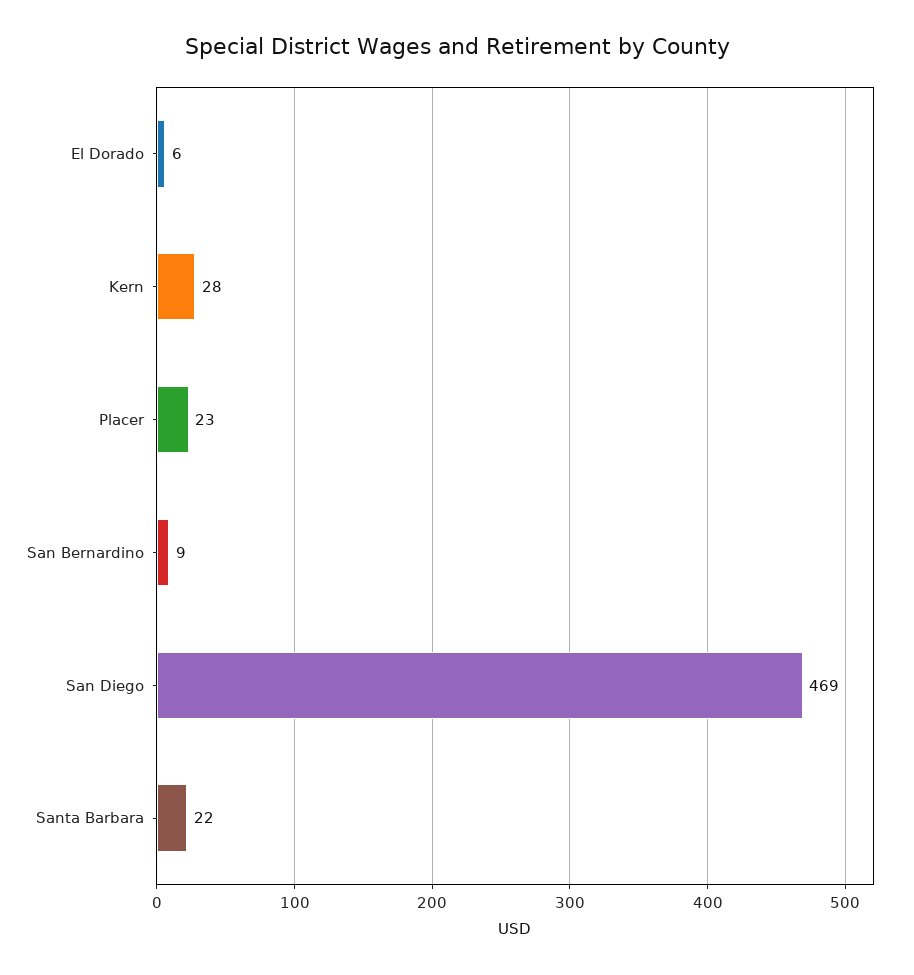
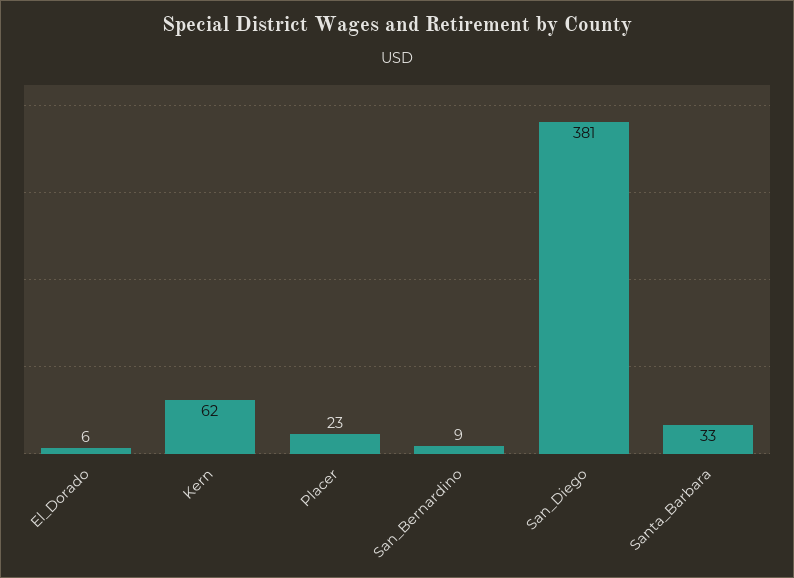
Kern: 28 -> 62
San Diego: 469 -> 381
Santa Barbara: 22 -> 33

